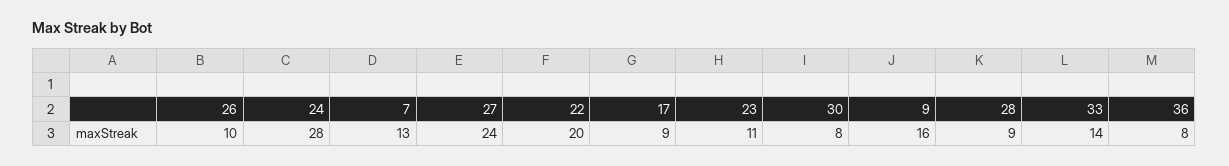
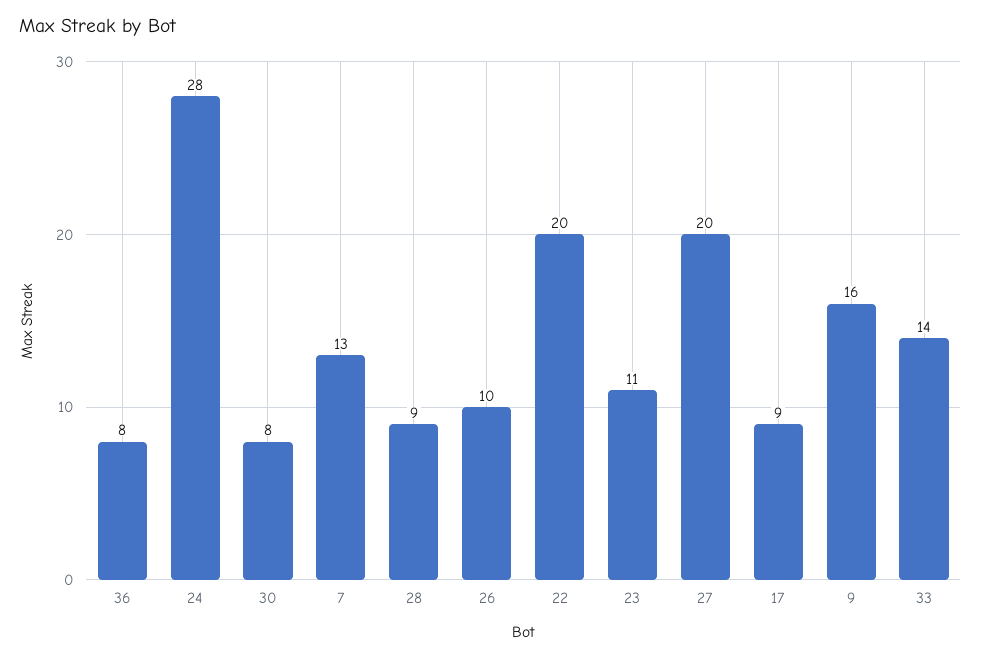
27: 24 -> 20

